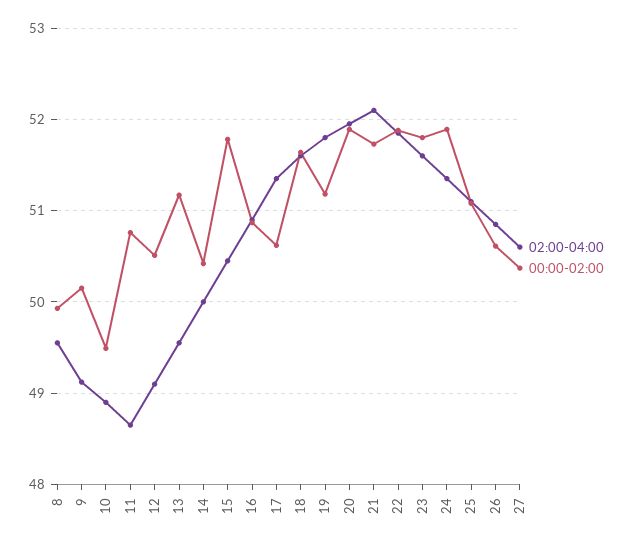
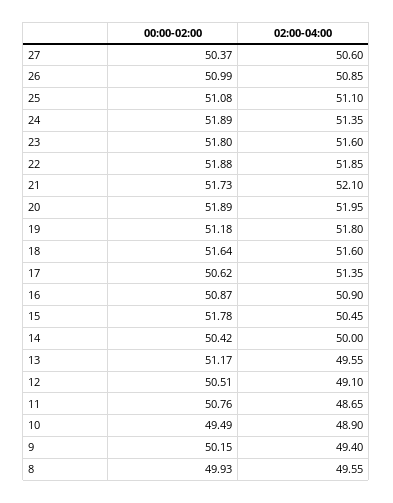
02:00-04:00, 9: 49.1 -> 49.4
00:00-02:00, 26: 50.6 -> 50.99

